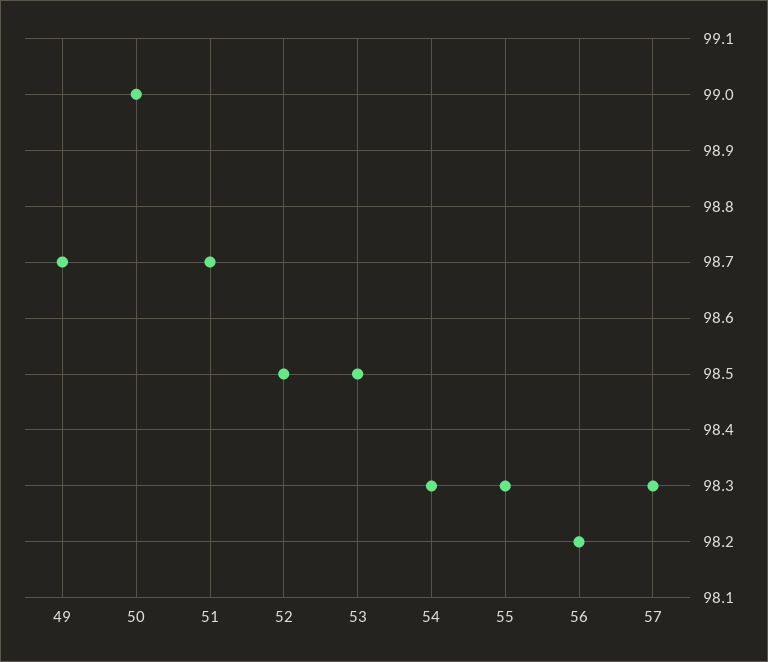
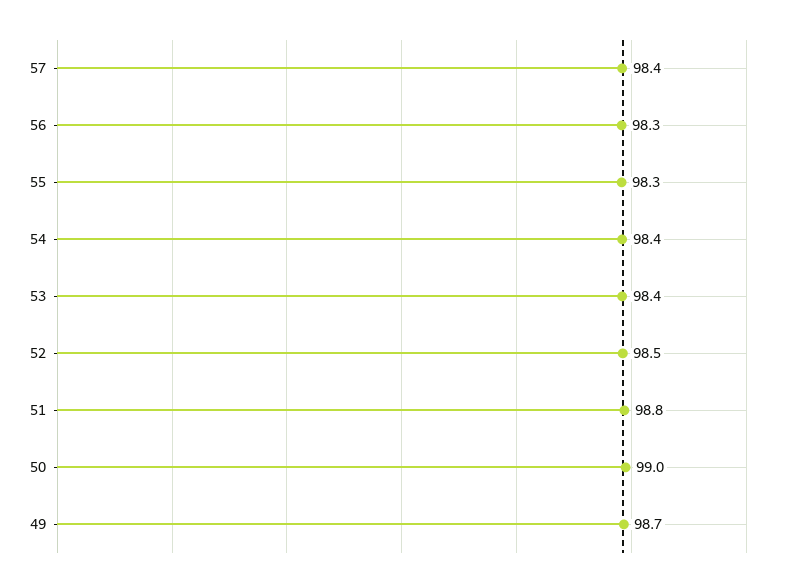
51: 98.7 -> 98.8
53: 98.5 -> 98.4
54: 98.3 -> 98.4
56: 98.2 -> 98.3
57: 98.3 -> 98.4

